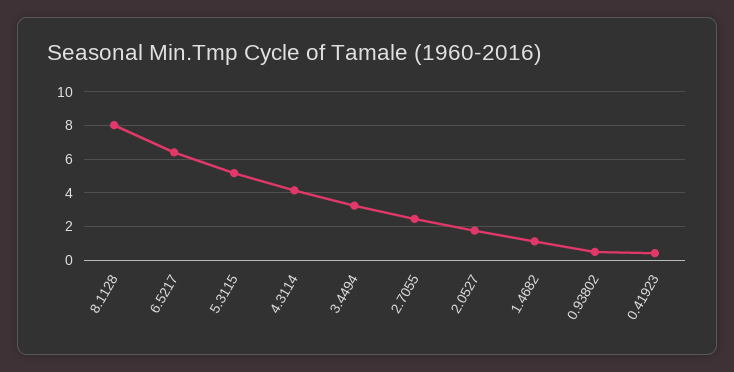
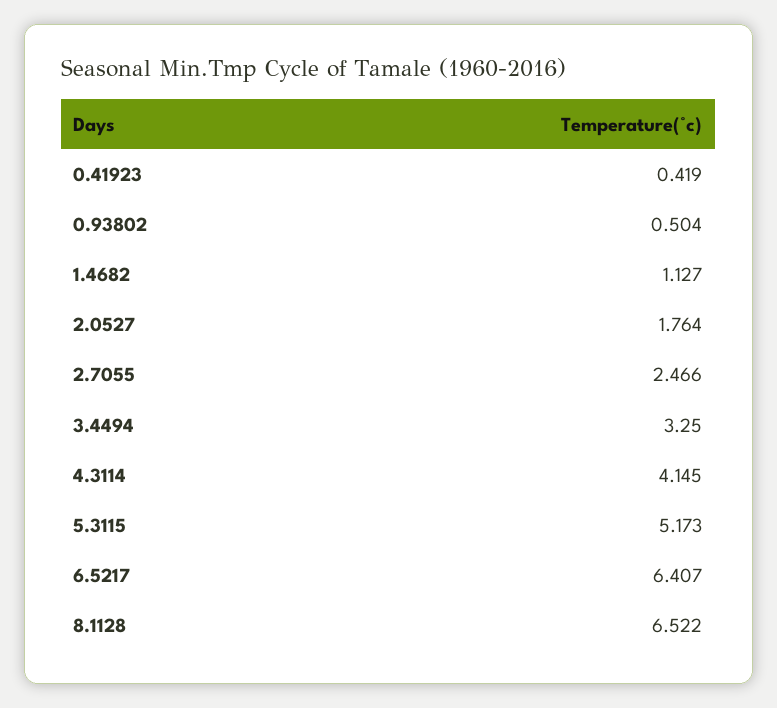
8.1128: 8 -> 6.522

